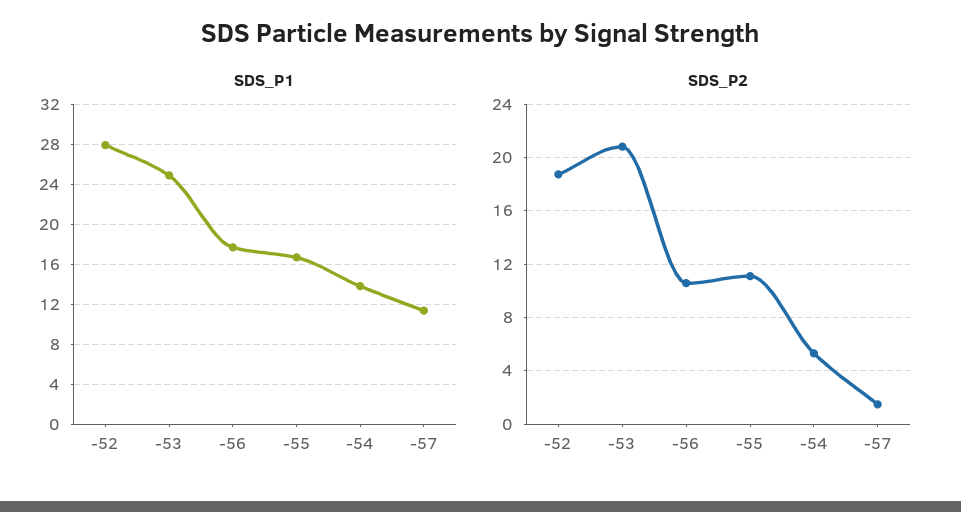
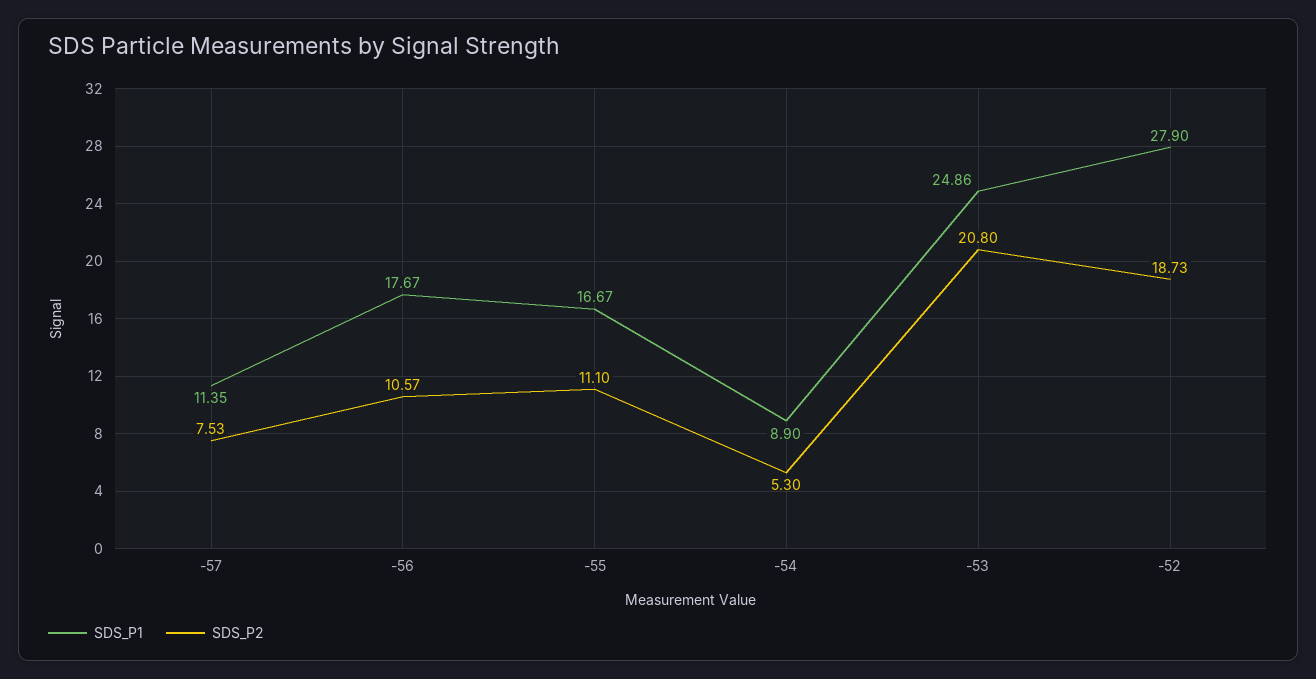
SDS_P1, -54: 14 -> 8.9
SDS_P2, -57: 1.5 -> 7.53

